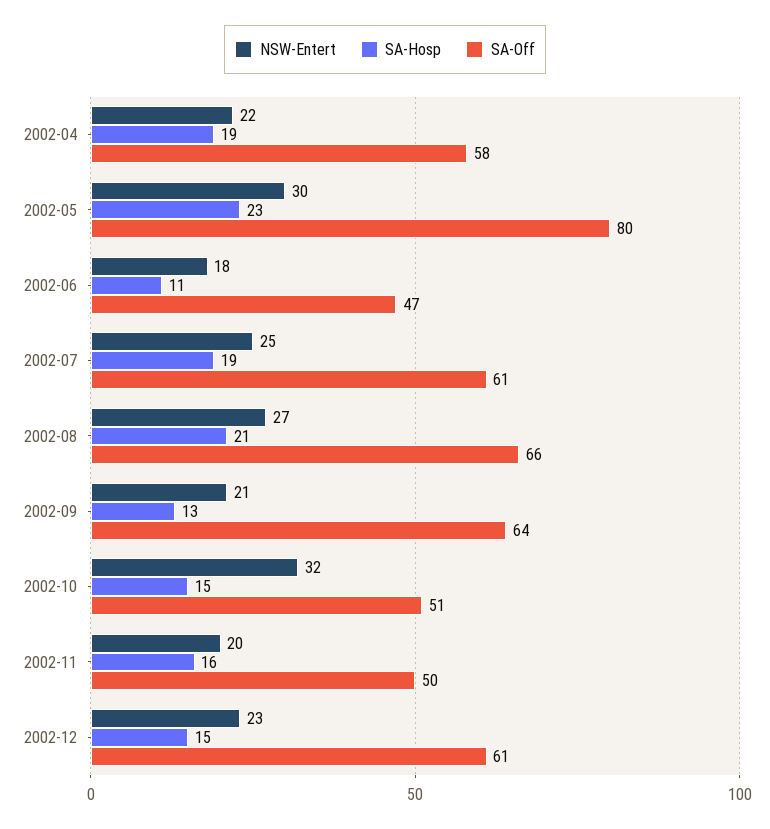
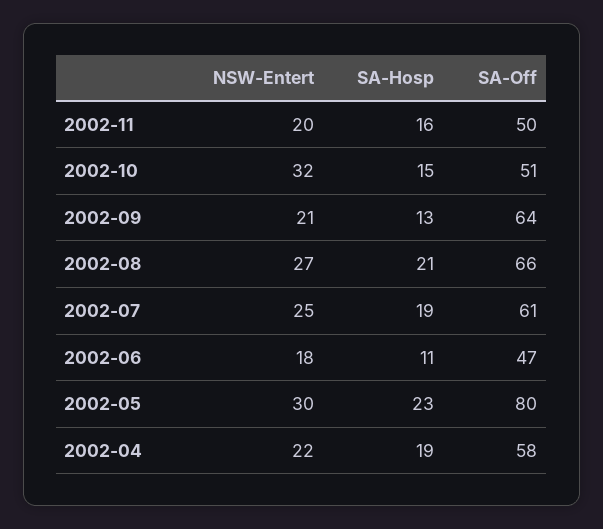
NSW-Entert, 2002-12: 23 -> none
SA-Hosp, 2002-12: 15 -> none
SA-Off, 2002-12: 61 -> none

